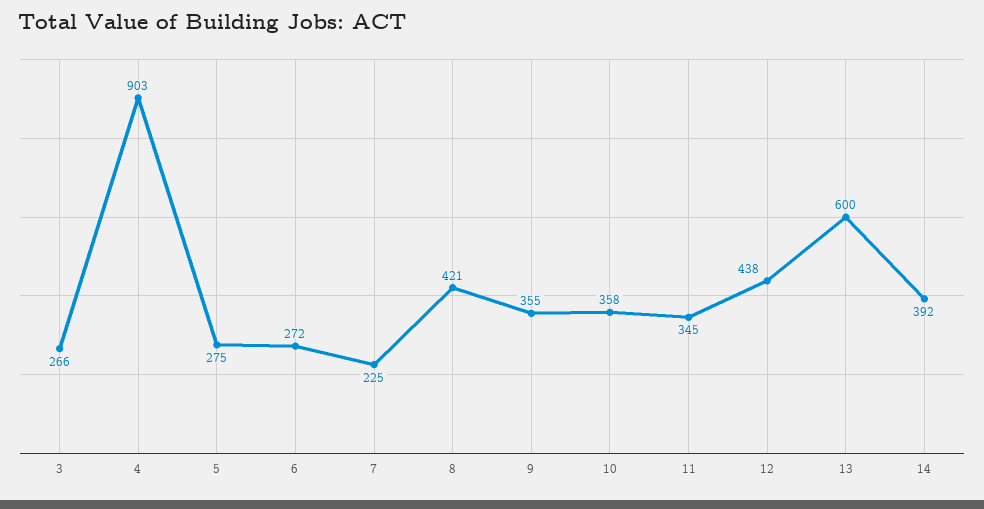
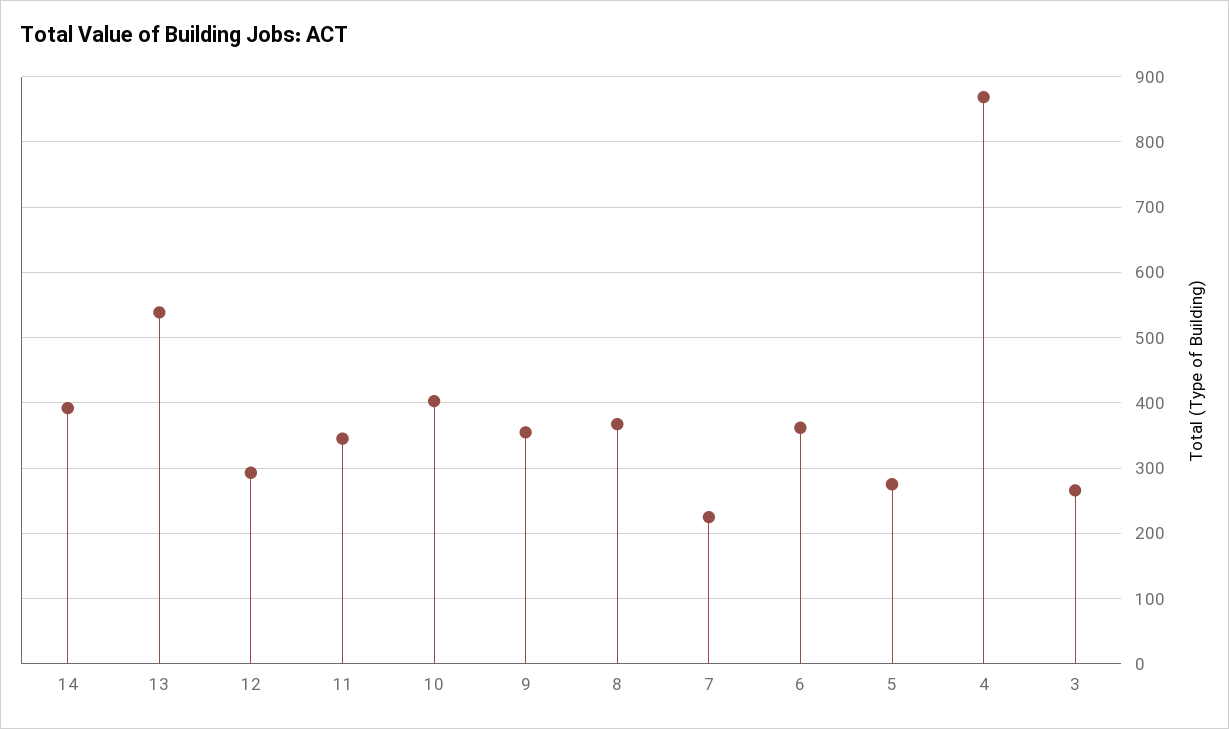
4: 903 -> 870
6: 272 -> 360
8: 421 -> 370
10: 358 -> 400
12: 438 -> 290
13: 600 -> 540

